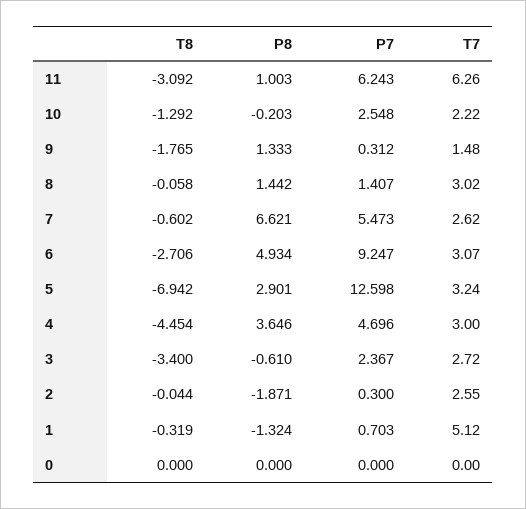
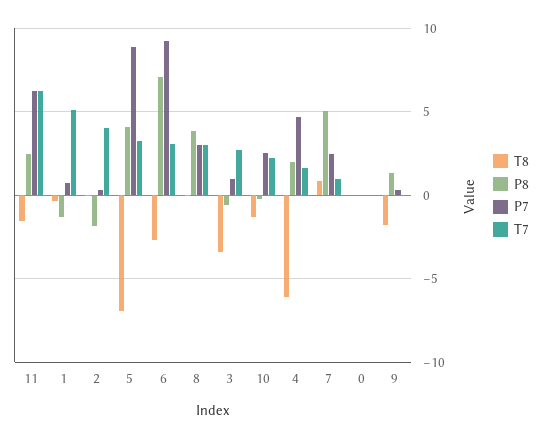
T8, 11: -3.092 -> -1.5
P8, 11: 1.003 -> 2.5
T7, 9: 1.48 -> 0
P8, 8: 1.442 -> 4
P7, 8: 1.407 -> 3
T8, 7: -0.602 -> 1
P8, 7: 6.621 -> 5
P7, 7: 5.473 -> 2.5
T7, 7: 2.62 -> 1
P8, 6: 4.934 -> 7
P8, 5: 2.901 -> 4
P7, 5: 12.598 -> 9
T8, 4: -4.454 -> -6
P8, 4: 3.646 -> 2
T7, 4: 3 -> 1.5
P7, 3: 2.367 -> 1
T7, 2: 2.55 -> 4

